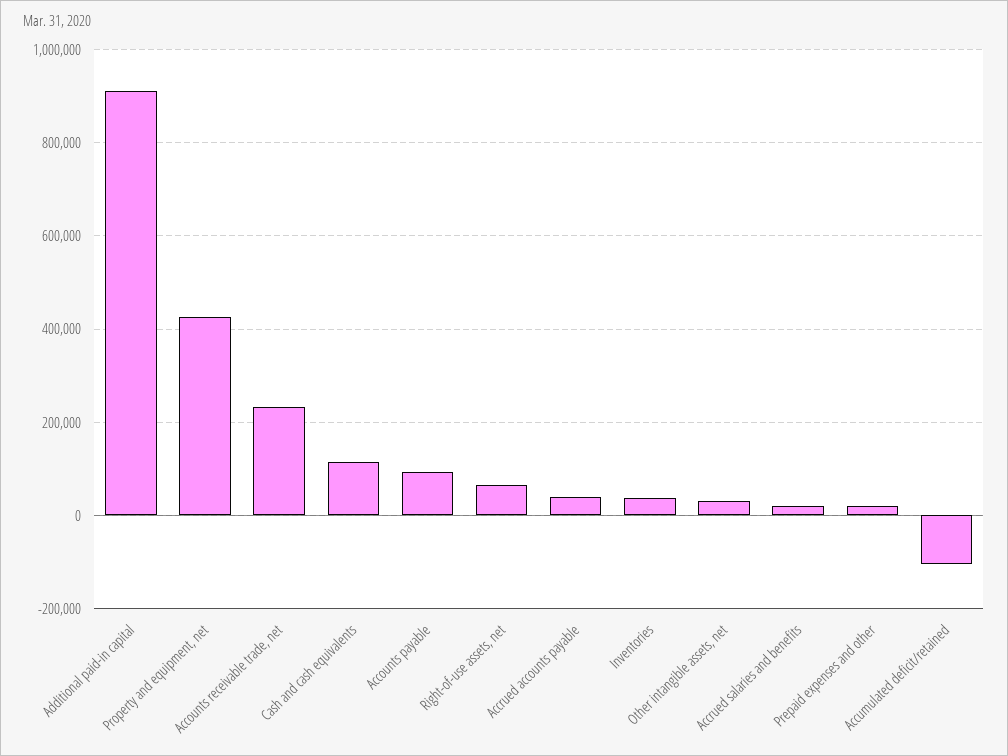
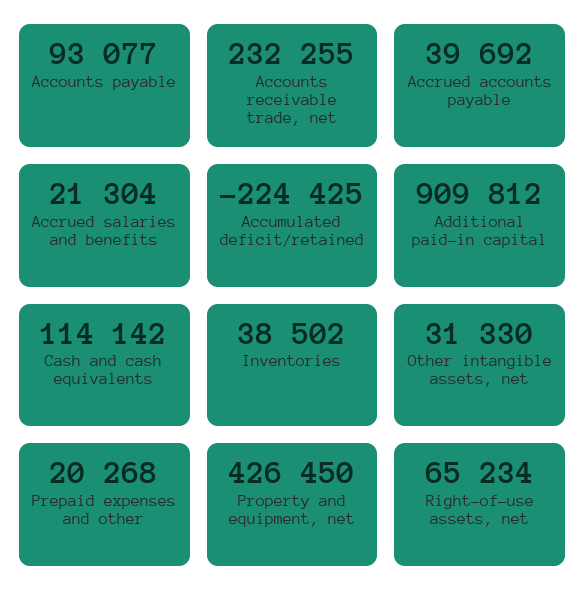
Accumulated deficit/retained: -100000 -> -224425

